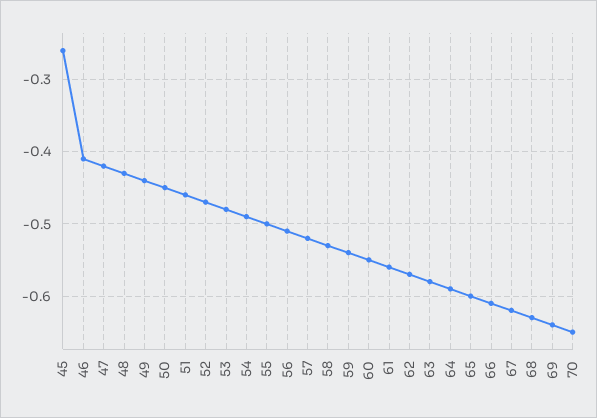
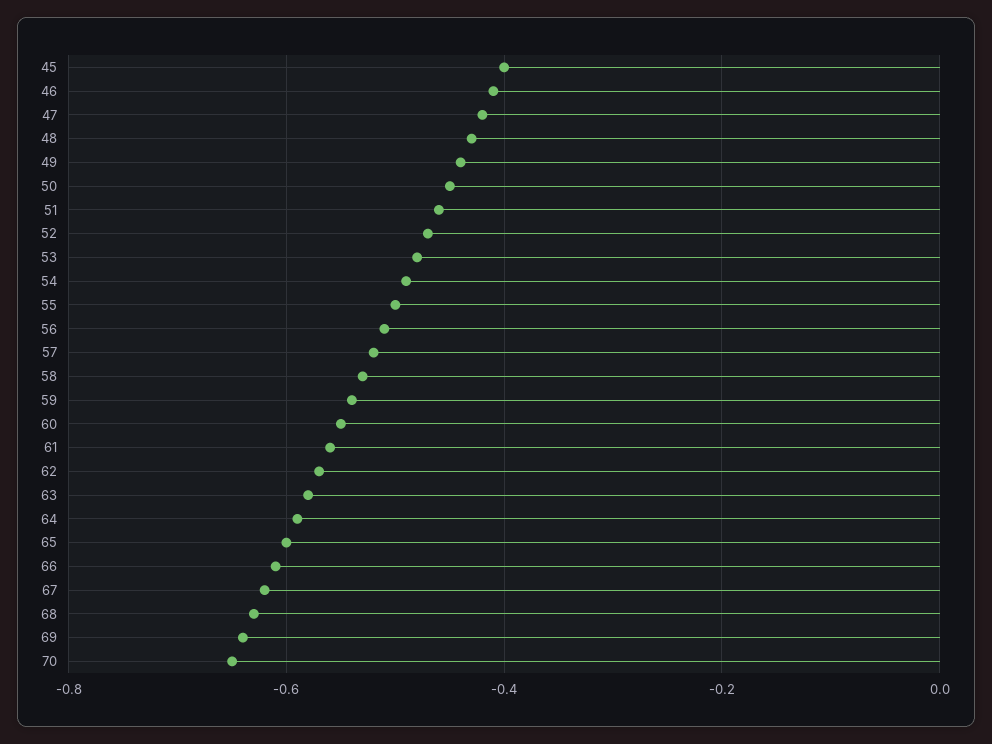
45: -0.26 -> -0.4

